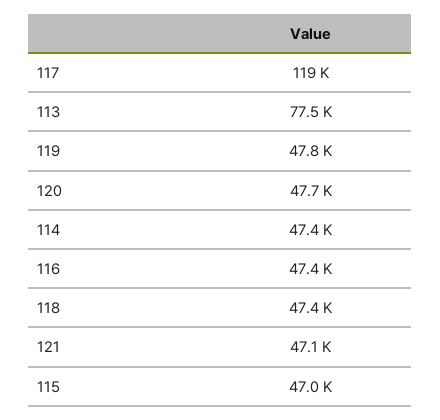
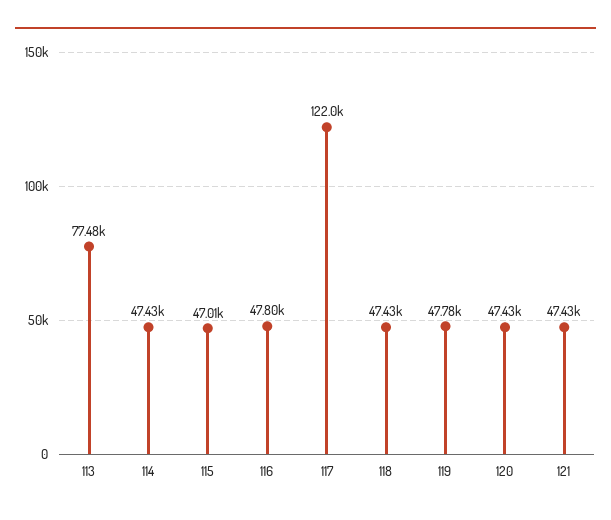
117: 119000 -> 122000
120: 47700 -> 47430
116: 47400 -> 47800
121: 47100 -> 47430

